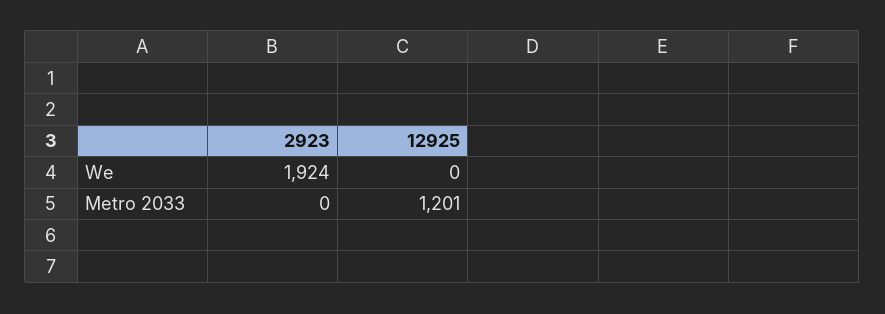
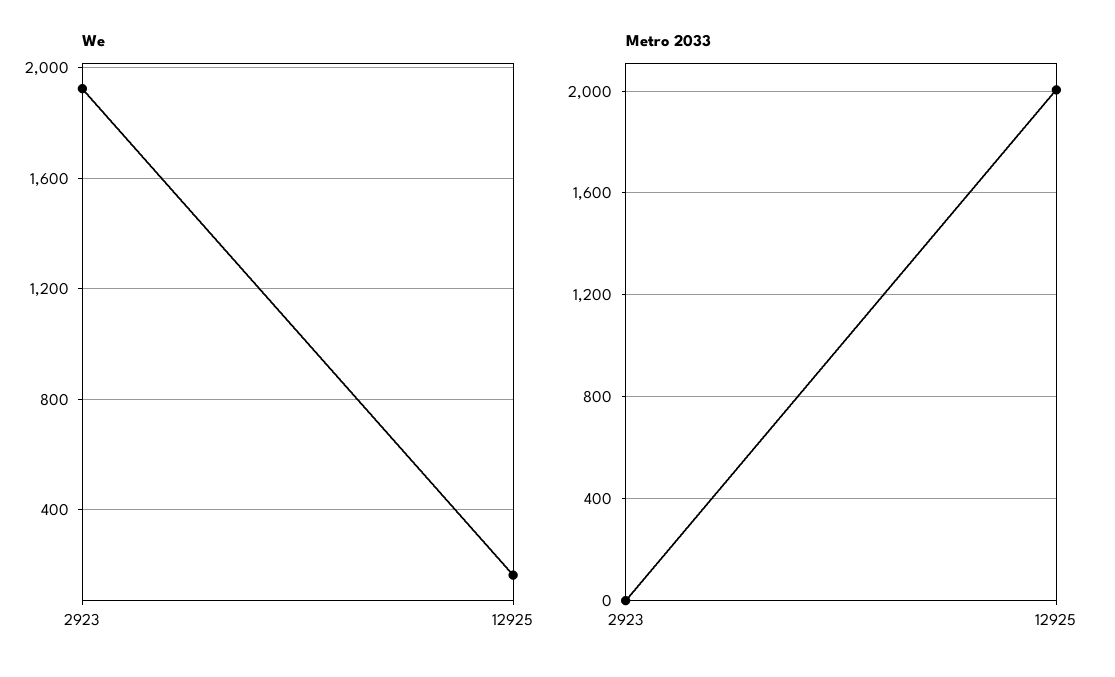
We, 12925: 0 -> 150
Metro 2033, 12925: 1201 -> 2000

